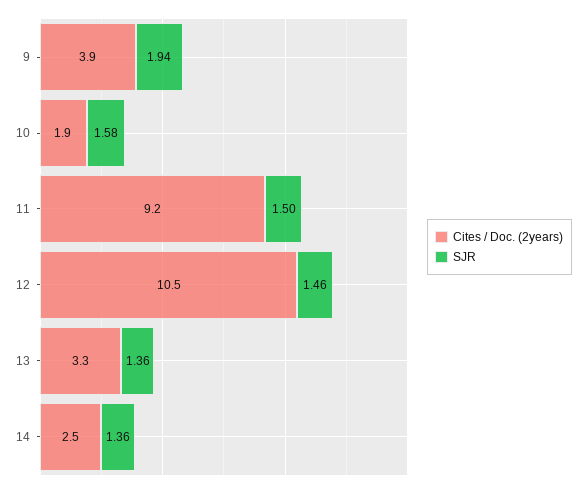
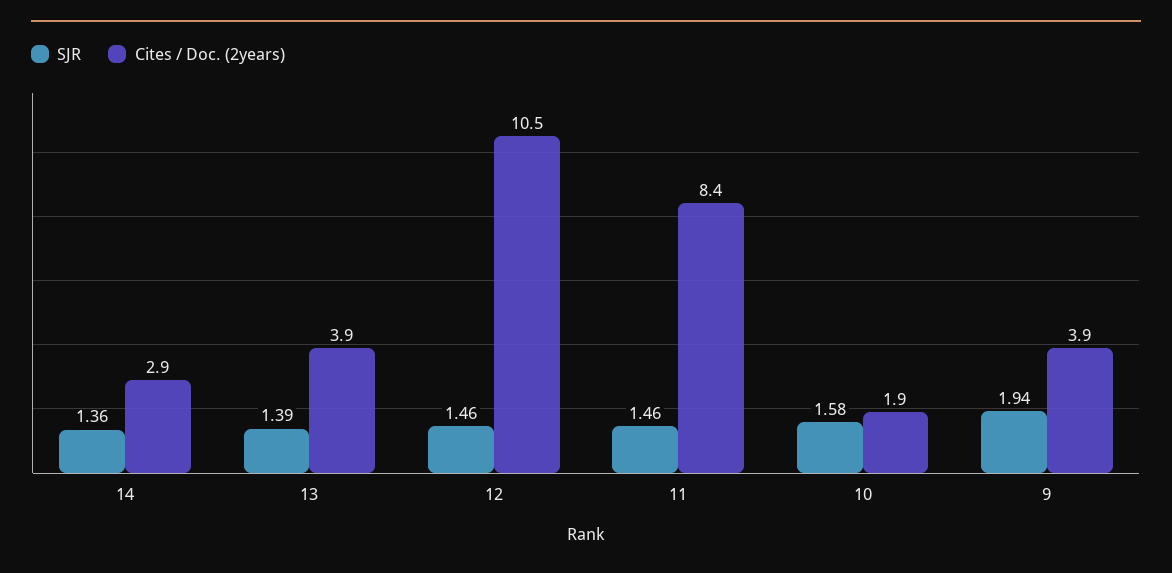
Cites / Doc. (2years), 11: 9.2 -> 8.4
SJR, 11: 1.5 -> 1.46
Cites / Doc. (2years), 13: 3.3 -> 3.9
SJR, 13: 1.36 -> 1.39
Cites / Doc. (2years), 14: 2.5 -> 2.9

